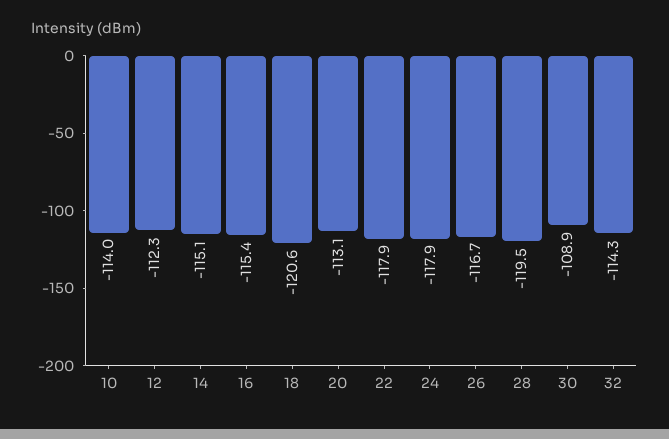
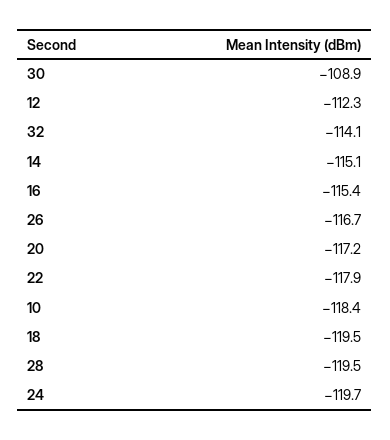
10: -114 -> -118.4
18: -120.6 -> -119.5
20: -113.1 -> -117.2
24: -117.9 -> -119.7
32: -114.3 -> -114.1

